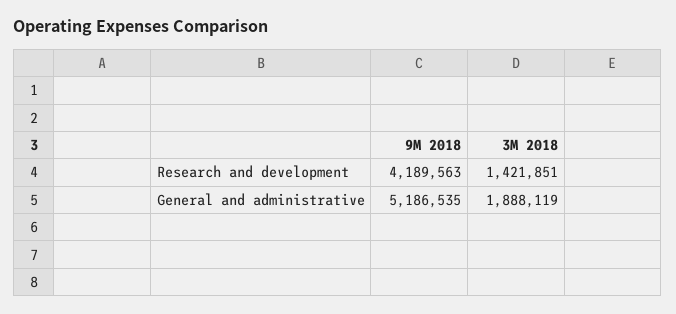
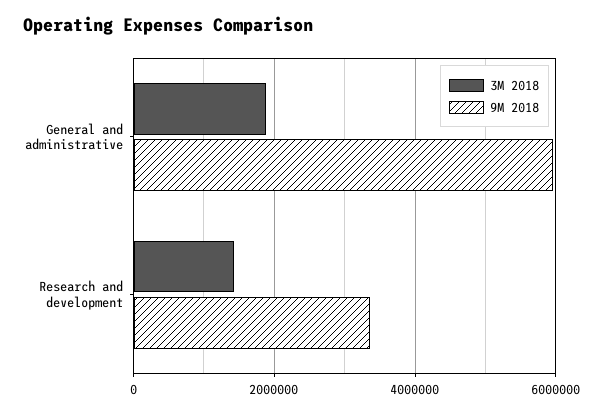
9M 2018, Research and development: 4189563 -> 3400000
9M 2018, General and administrative: 5186535 -> 6000000

